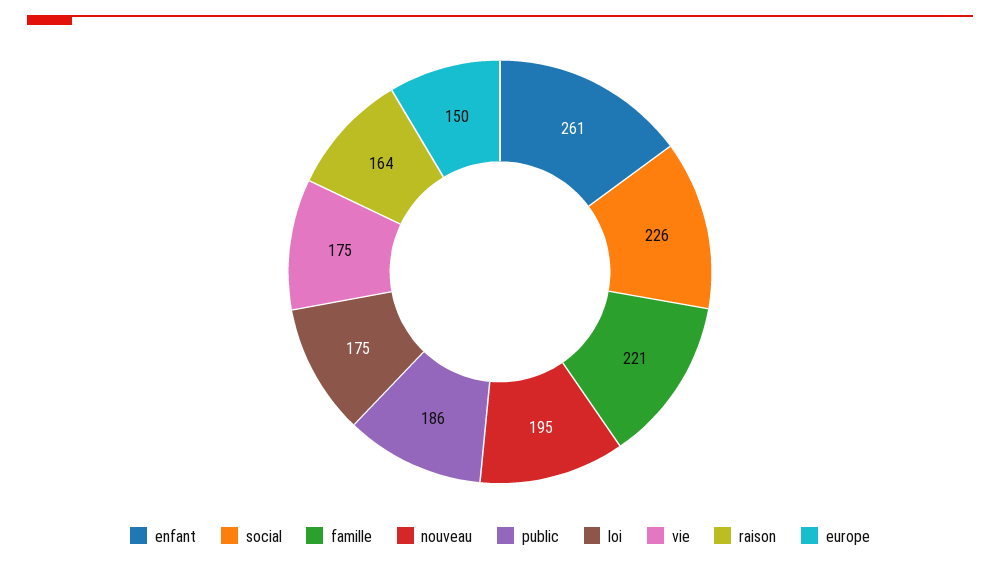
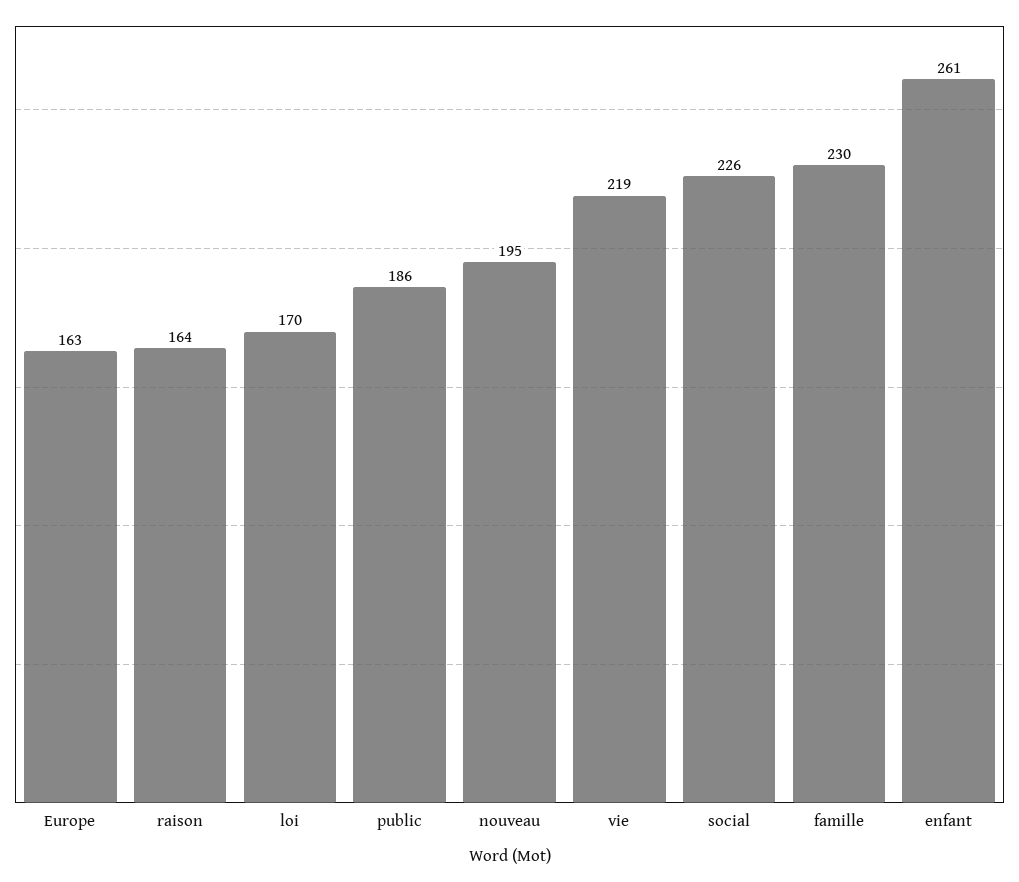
famille: 221 -> 230
loi: 175 -> 170
vie: 175 -> 219
europe: 150 -> 163

